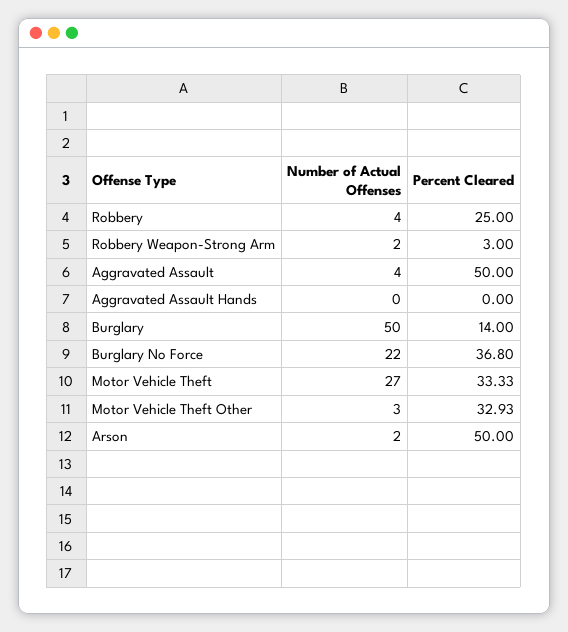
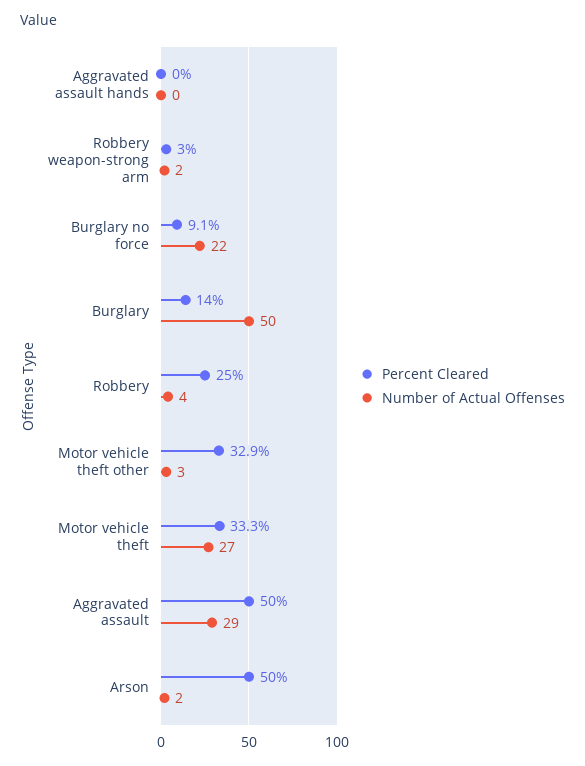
Number of Actual Offenses, Aggravated Assault: 4 -> 29
Percent Cleared, Burglary No Force: 36.8 -> 9.1

